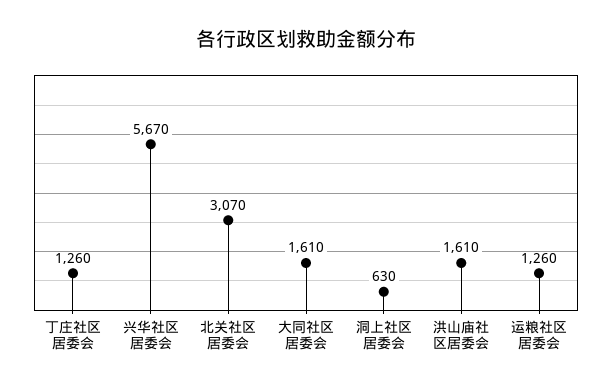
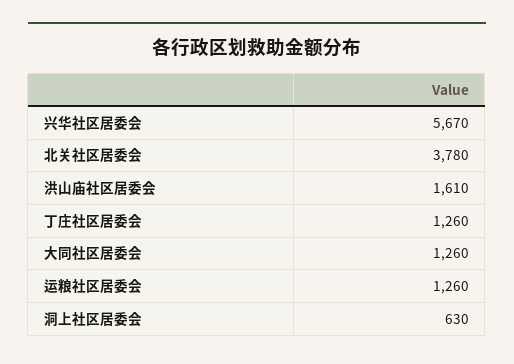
北关社区居委会: 3070 -> 3780
大同社区居委会: 1610 -> 1260

